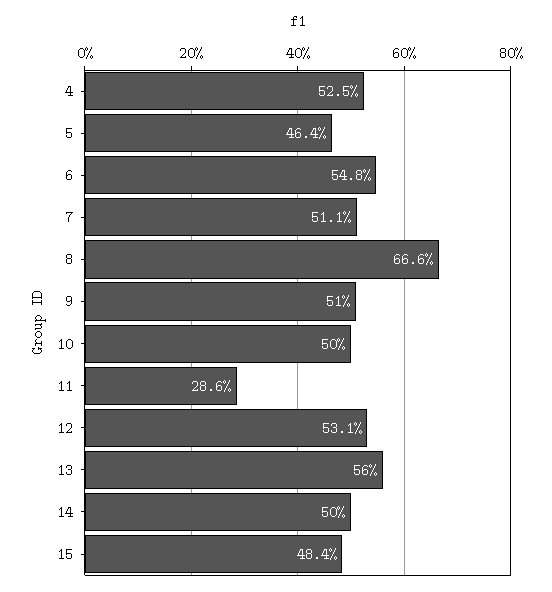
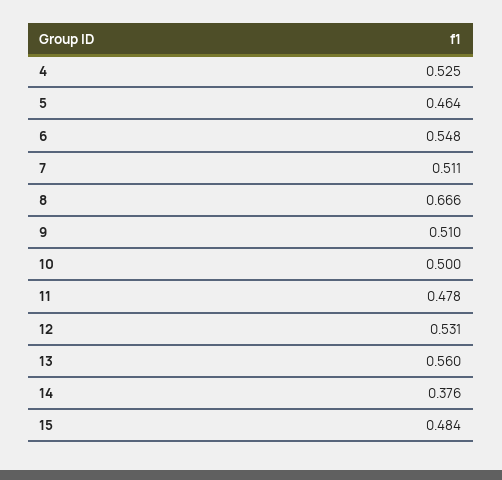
11: 0.286 -> 0.478
14: 0.5 -> 0.376

